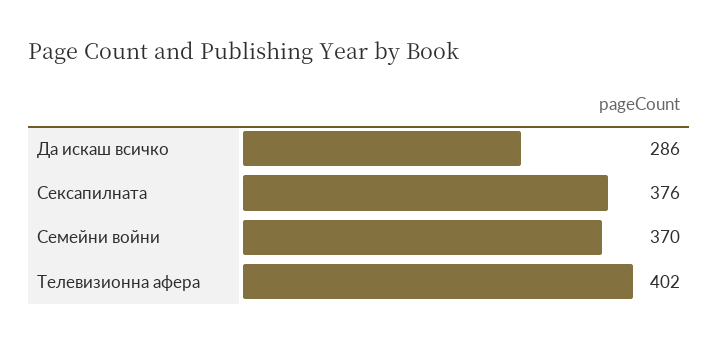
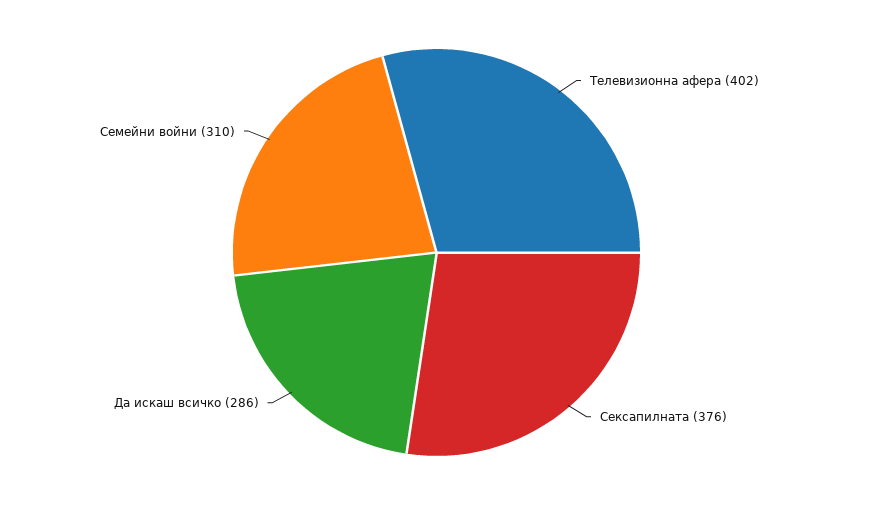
Семейни войни: 370 -> 310

